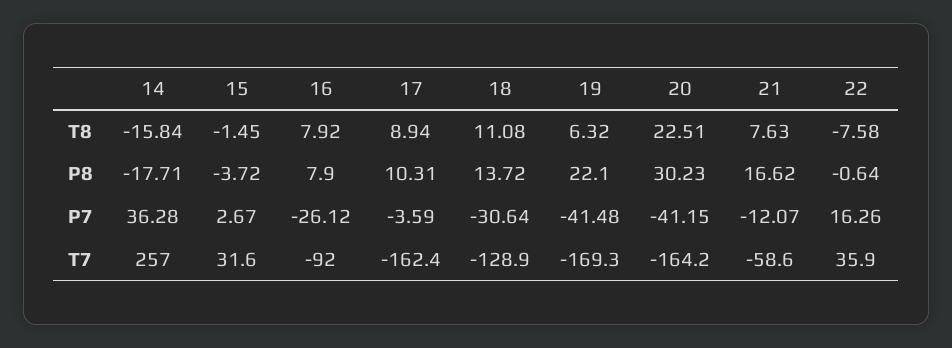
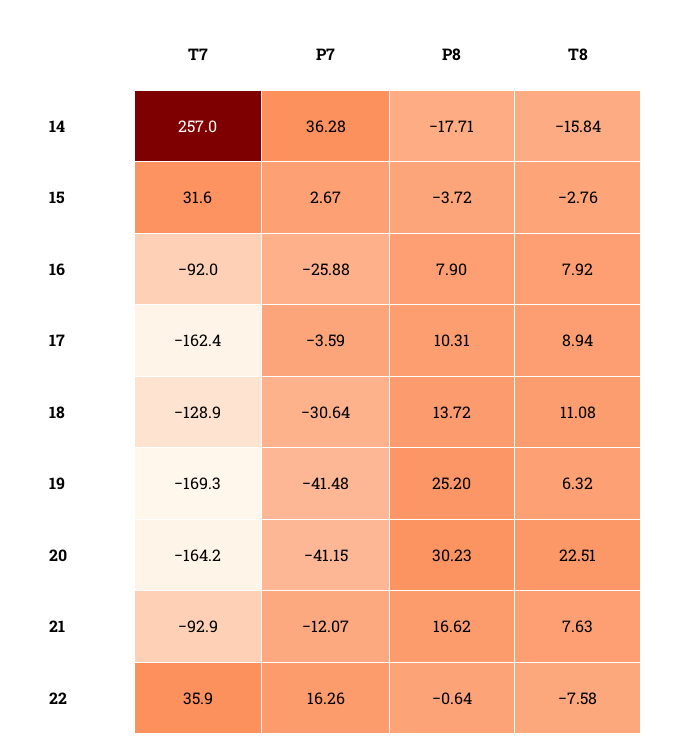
15, T8: -1.45 -> -2.76
19, P8: 22.1 -> 25.2
16, P7: -26.12 -> -25.88
21, T7: -58.6 -> -92.9

